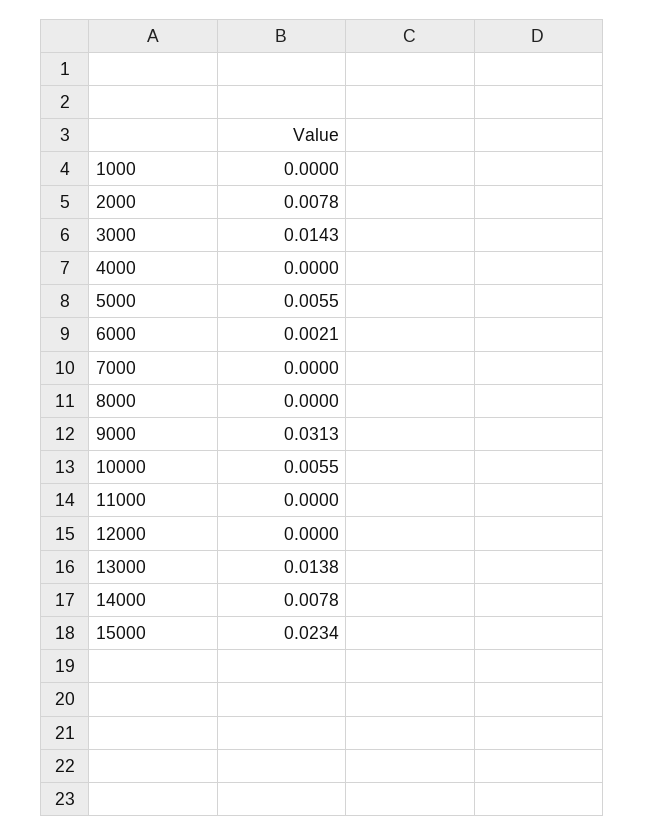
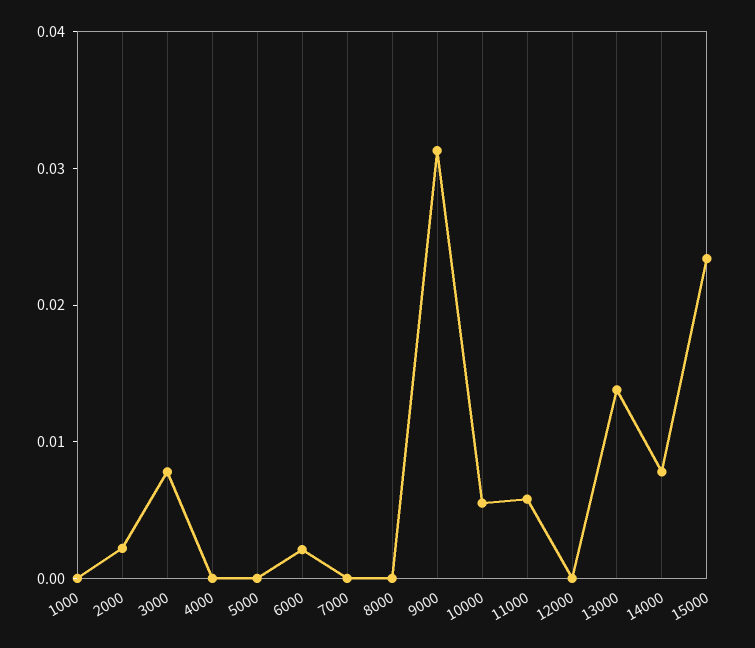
2000: 0.0078 -> 0.002
3000: 0.0143 -> 0.008
5000: 0.0055 -> 0
11000: 0 -> 0.006

